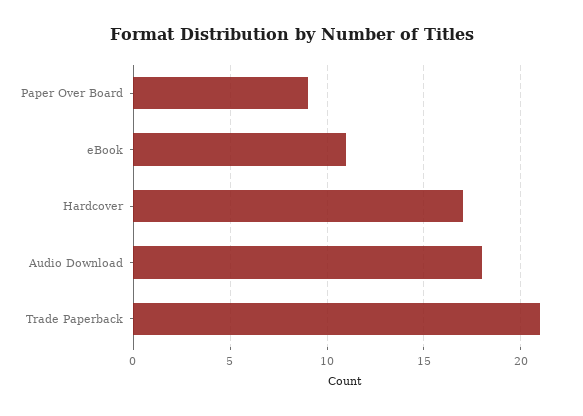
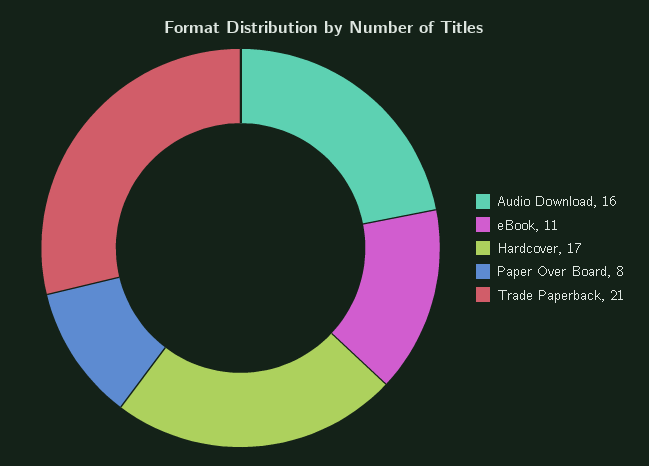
Paper Over Board: 9 -> 8
Audio Download: 18 -> 16

